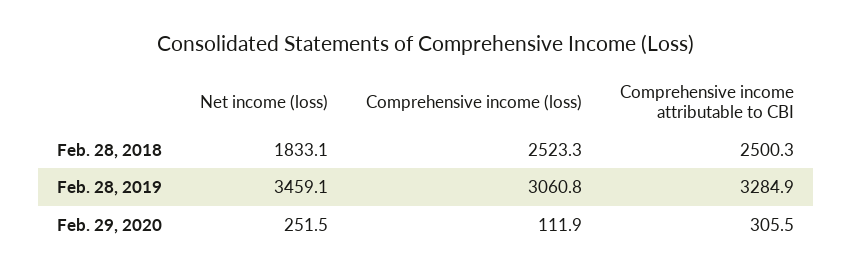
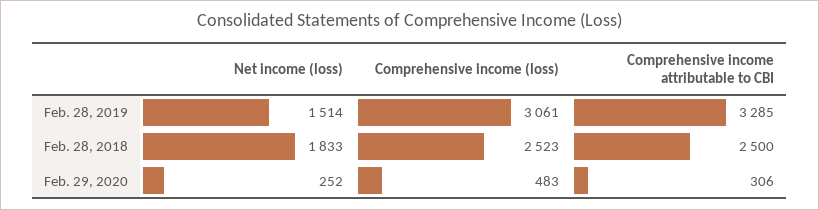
Net income (loss), Feb. 28, 2019: 3459.1 -> 1514
Comprehensive income (loss), Feb. 29, 2020: 111.9 -> 483

